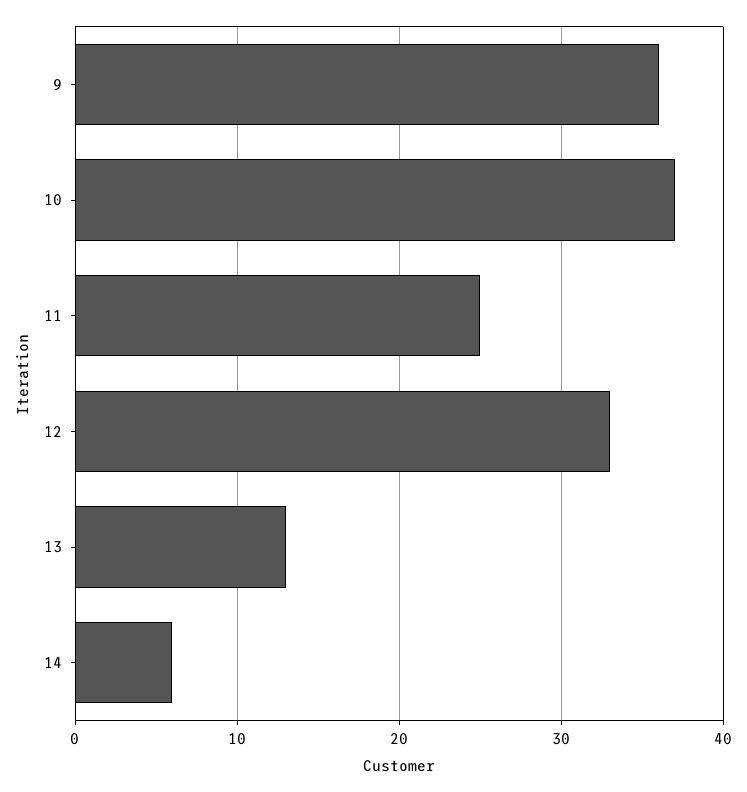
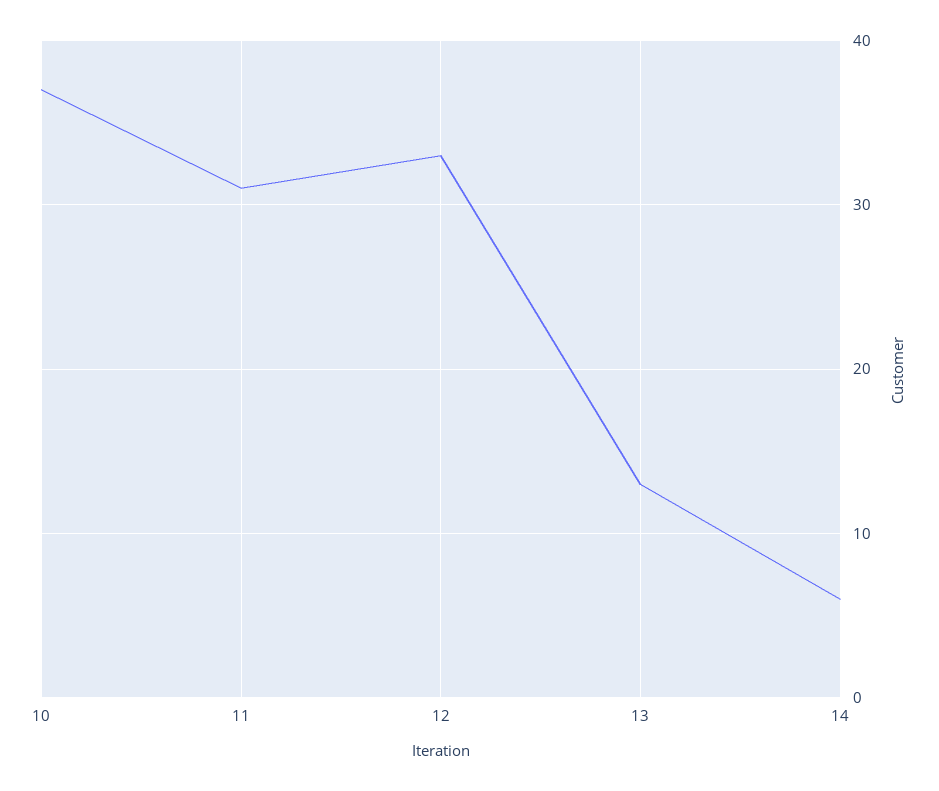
9: 36 -> none
11: 25 -> 31

